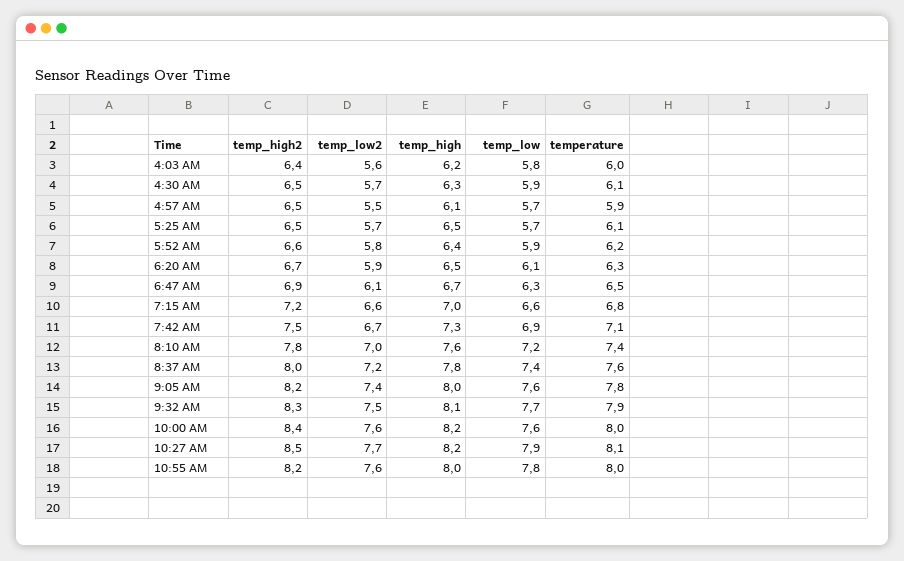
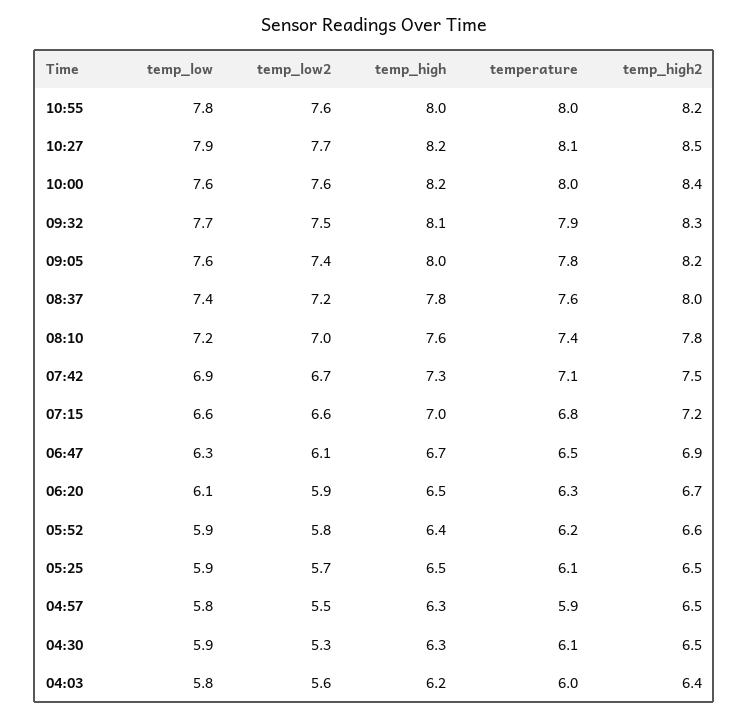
temp_low2, 4:30 AM: 5.7 -> 5.3
temp_high, 4:57 AM: 6.1 -> 6.3
temp_low, 4:57 AM: 5.7 -> 5.8
temp_low, 5:25 AM: 5.7 -> 5.9

